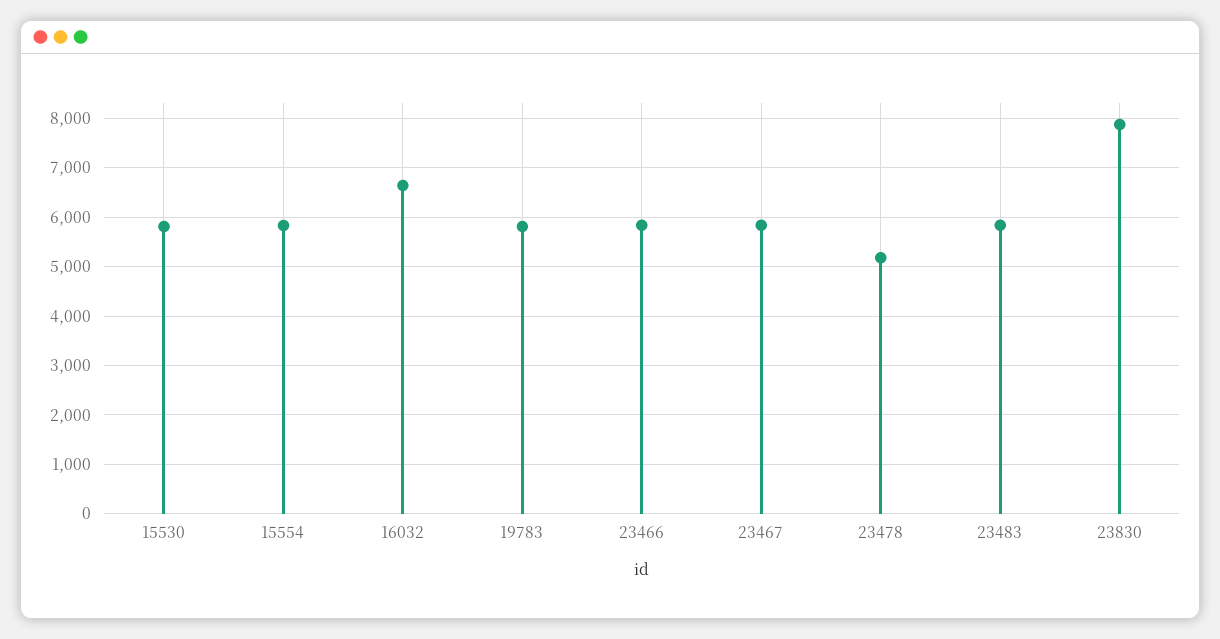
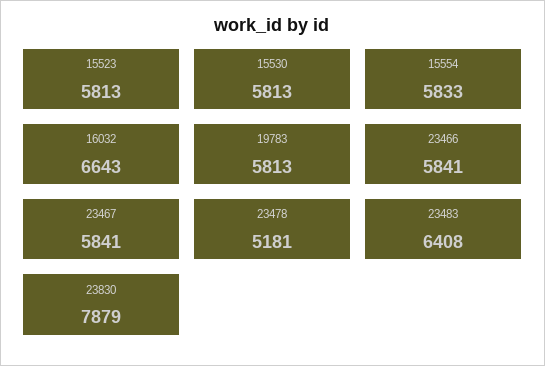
23483: 5800 -> 6408
15523: none -> 5813

